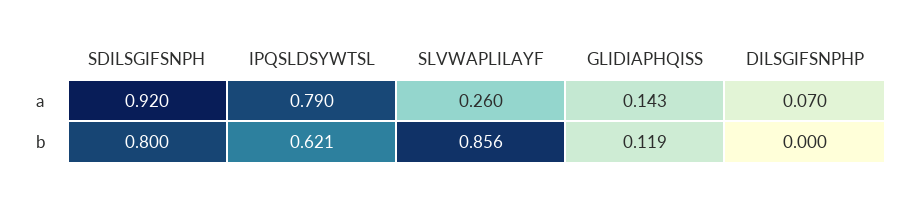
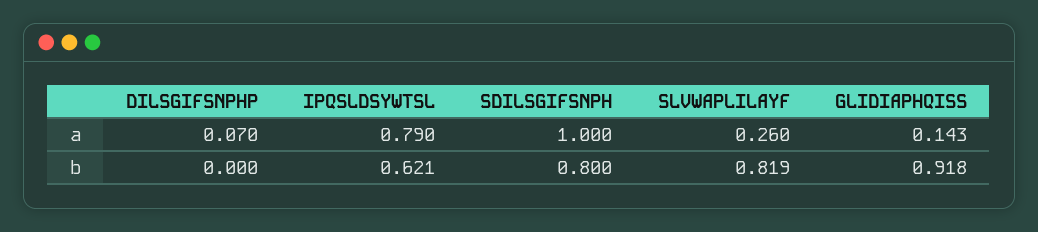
SDILSGIFSNPH, a: 0.92 -> 1
SLVWAPLILAYF, b: 0.856 -> 0.819
GLIDIAPHQISS, b: 0.119 -> 0.918

